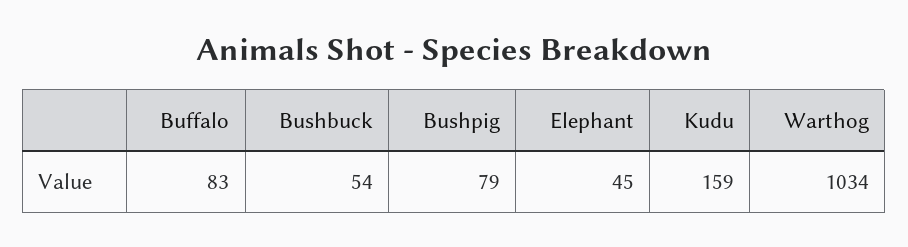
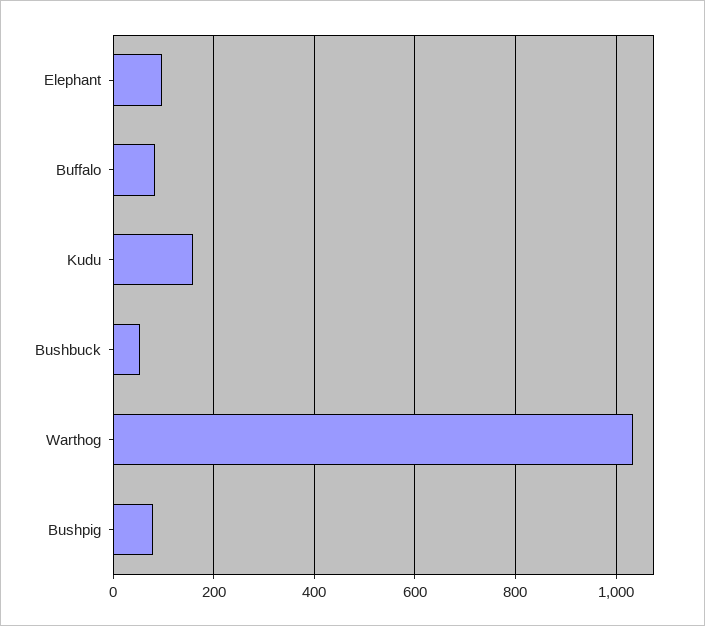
Elephant: 45 -> 100

